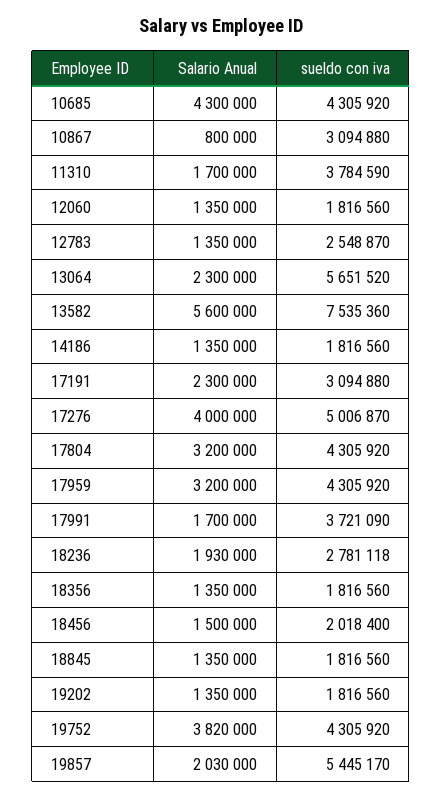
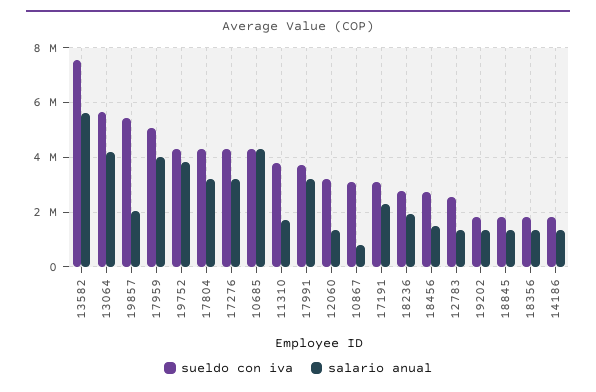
sueldo con iva, 12060: 1816560 -> 3250000
Salario Anual, 13064: 2300000 -> 4250000
Salario Anual, 17276: 4000000 -> 3250000
sueldo con iva, 17276: 5006870 -> 4250000
Salario Anual, 17959: 3200000 -> 4000000
sueldo con iva, 17959: 4305920 -> 5000000
Salario Anual, 17991: 1700000 -> 3250000
sueldo con iva, 18456: 2018400 -> 2750000

